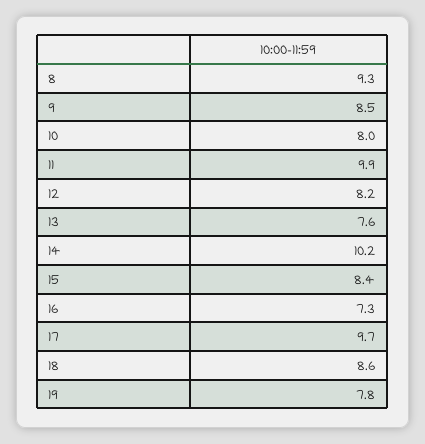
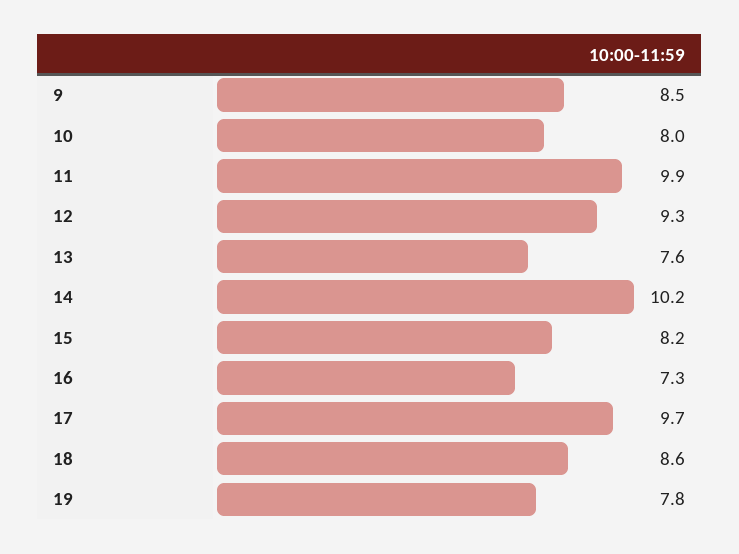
8: 9.3 -> none
12: 8.2 -> 9.3
15: 8.4 -> 8.2

